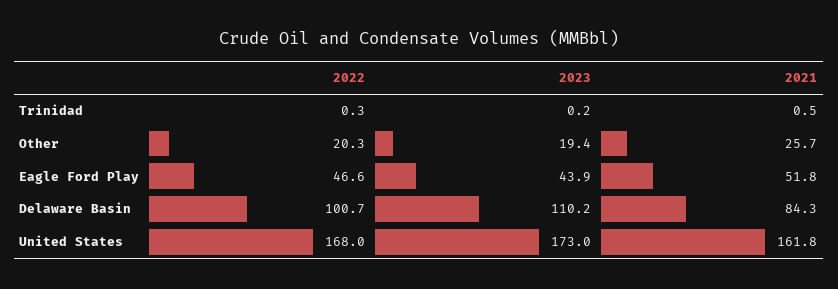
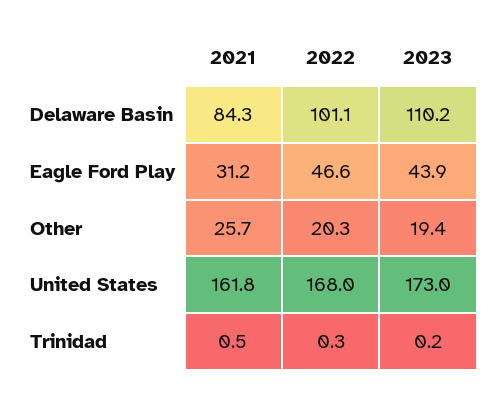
2021, Eagle Ford Play: 51.8 -> 31.2
2022, Delaware Basin: 100.7 -> 101.1

